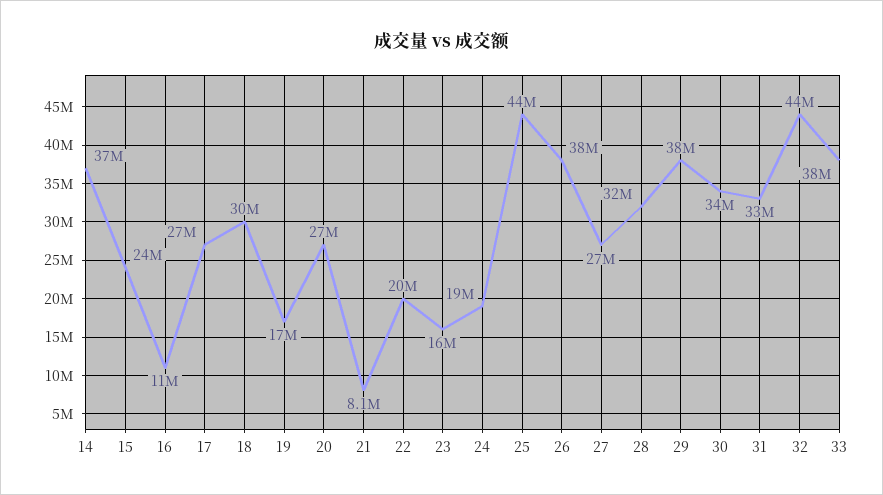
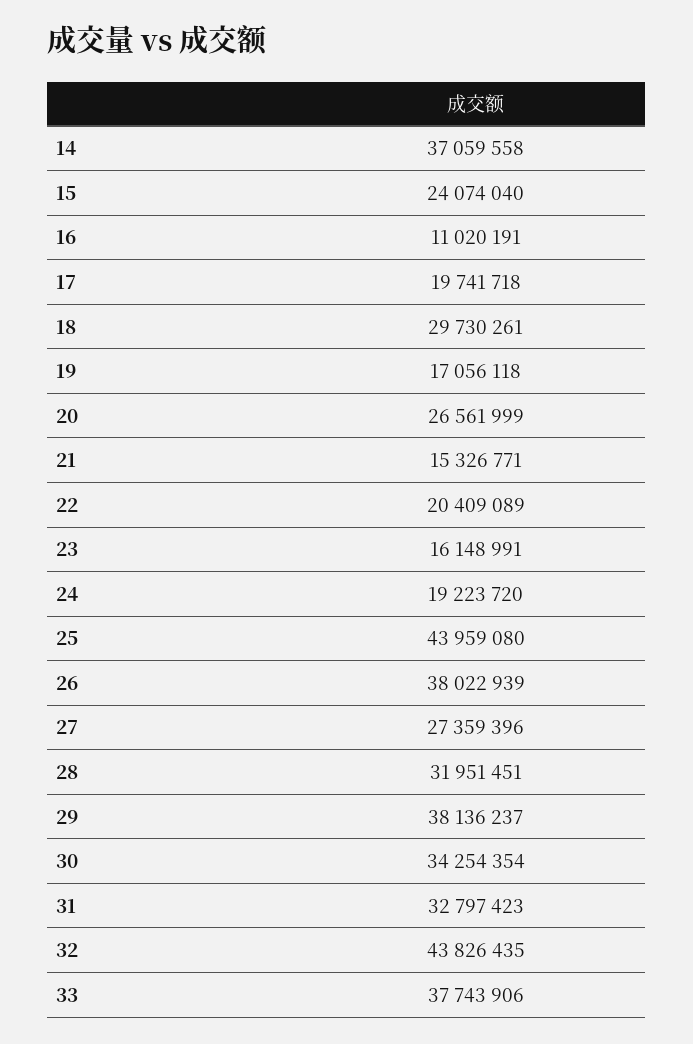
17: 27000000 -> 19741718
21: 8100000 -> 15326771

